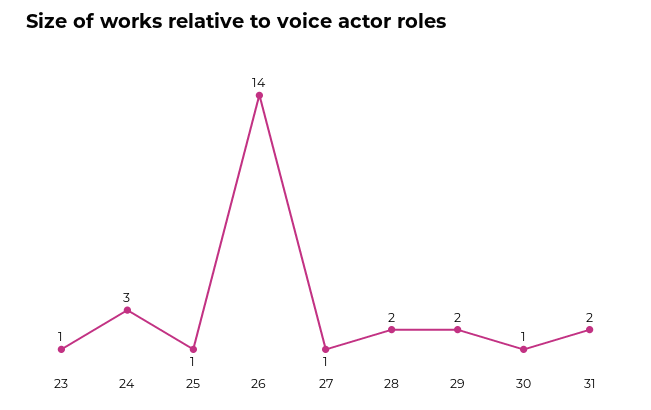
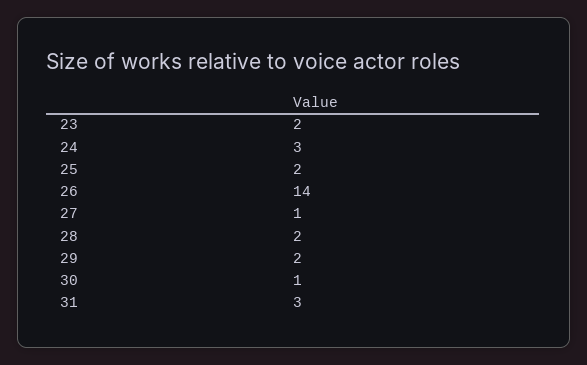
23: 1 -> 2
25: 1 -> 2
31: 2 -> 3

